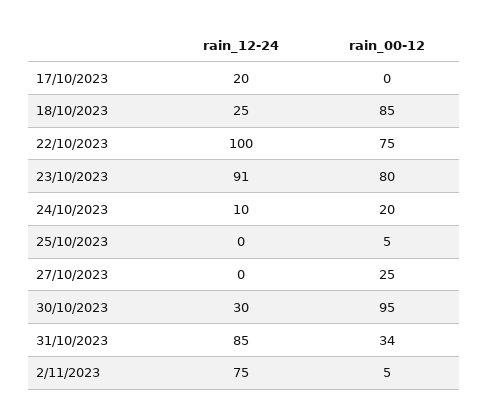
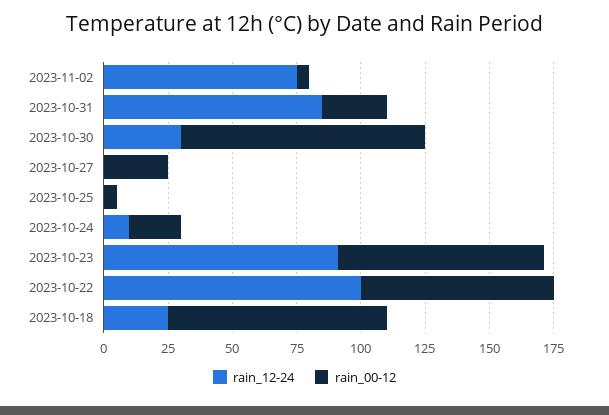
rain_12-24, 17/10/2023: 20 -> none
rain_00-12, 17/10/2023: 0 -> none
rain_00-12, 31/10/2023: 34 -> 25

